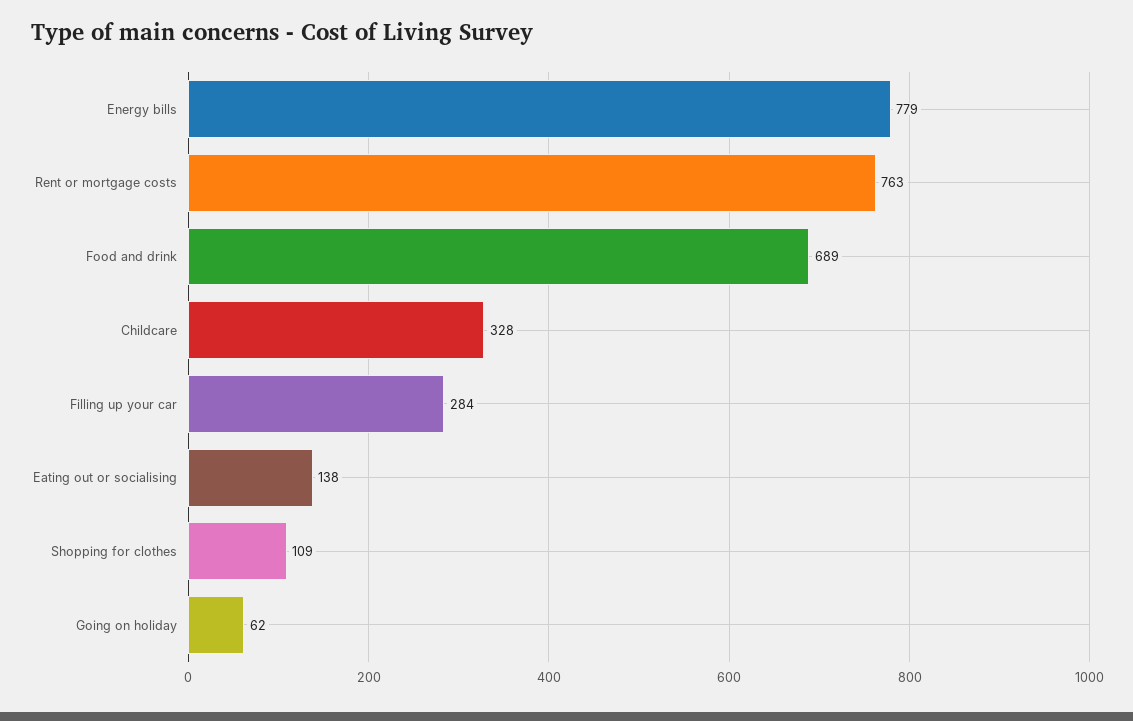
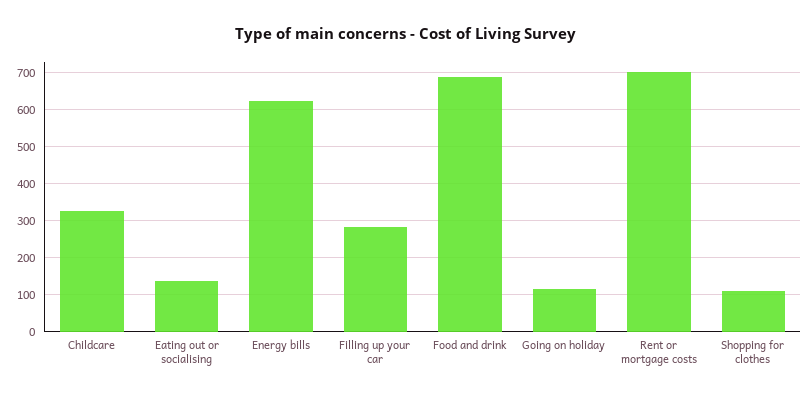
Energy bills: 779 -> 620
Rent or mortgage costs: 763 -> 700
Going on holiday: 62 -> 120

